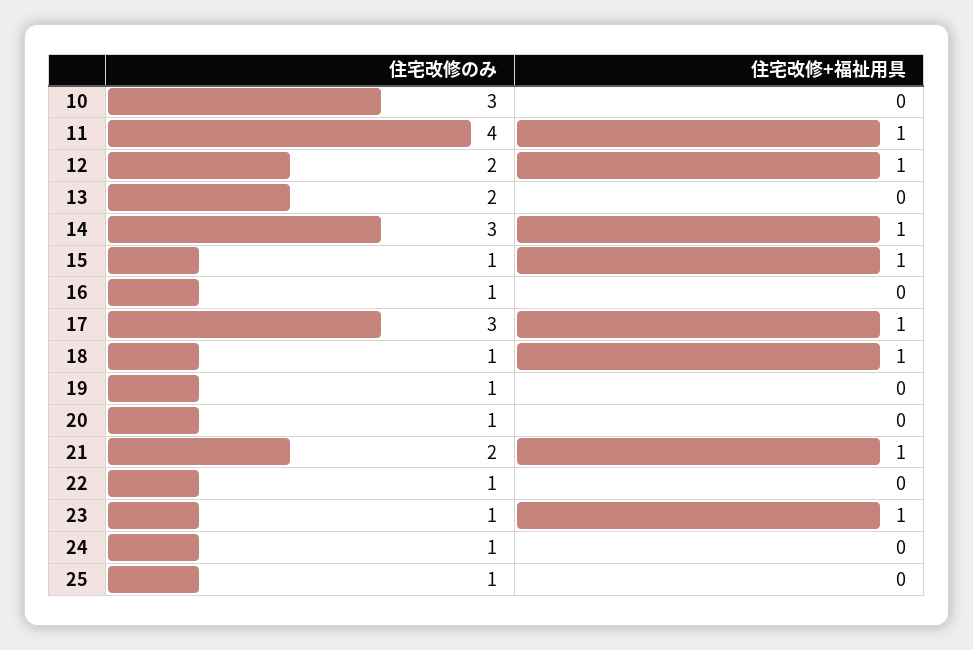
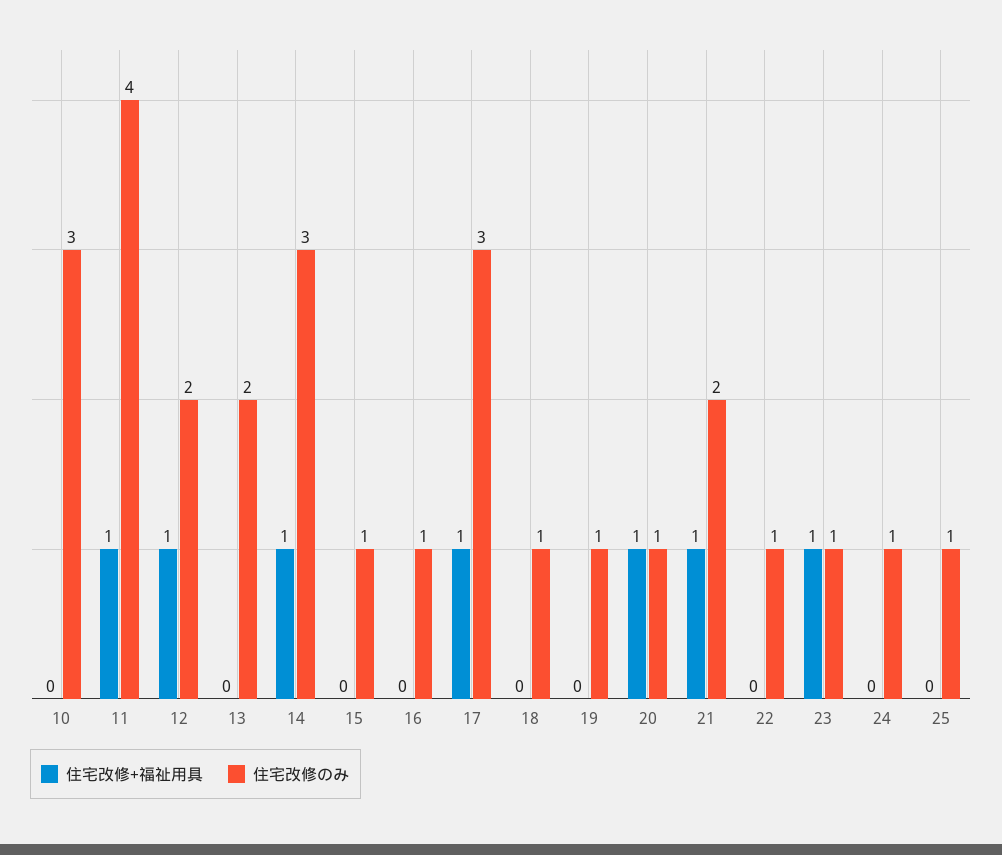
住宅改修+福祉用具, 15: 1 -> 0
住宅改修+福祉用具, 18: 1 -> 0
住宅改修+福祉用具, 20: 0 -> 1

